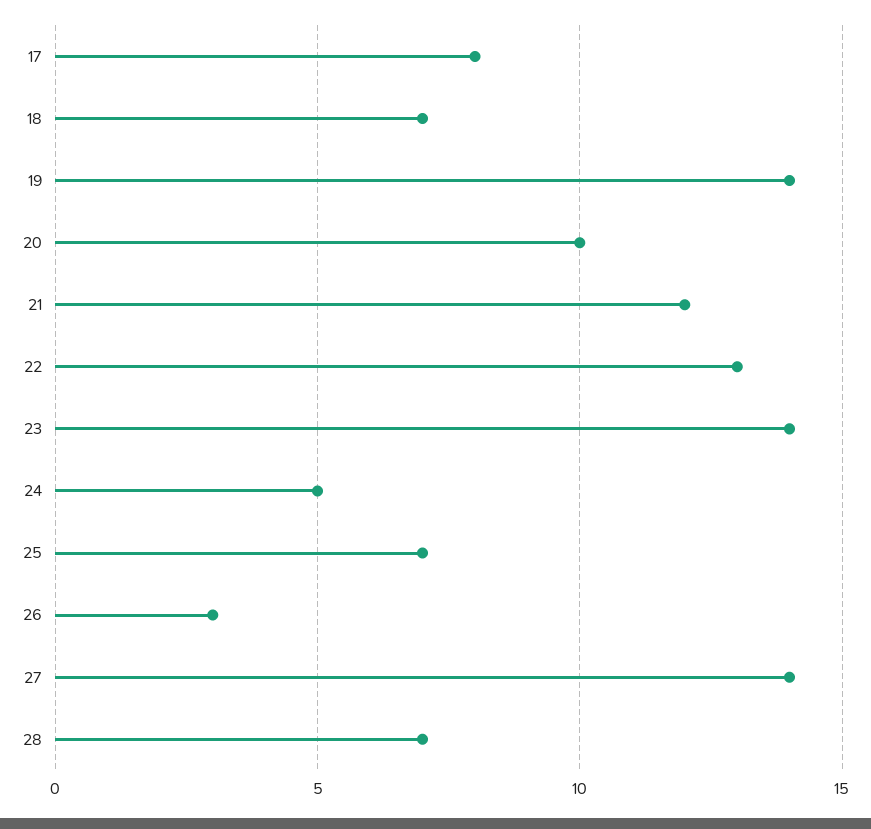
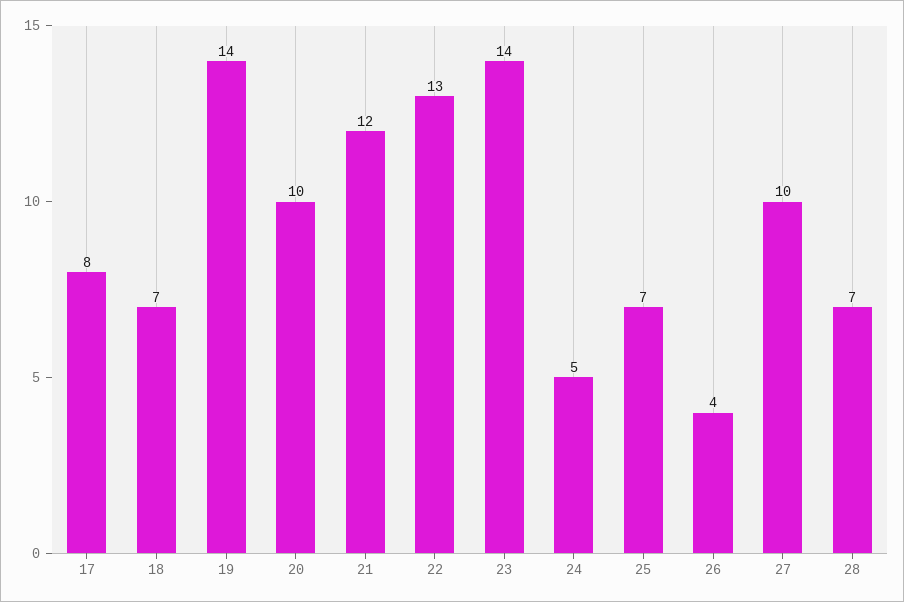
26: 3 -> 4
27: 14 -> 10

